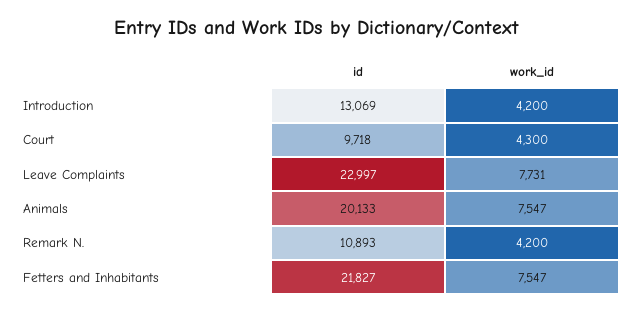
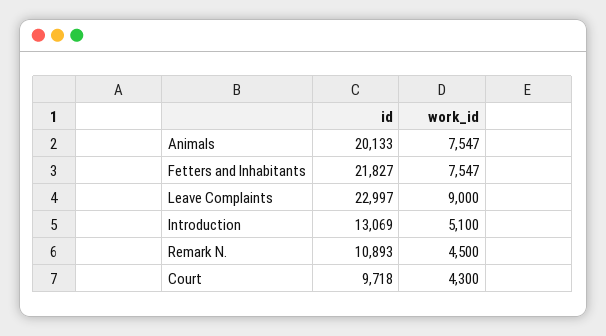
work_id, Introduction: 4200 -> 5100
work_id, Leave Complaints: 7731 -> 9000
work_id, Remark N.: 4200 -> 4500

